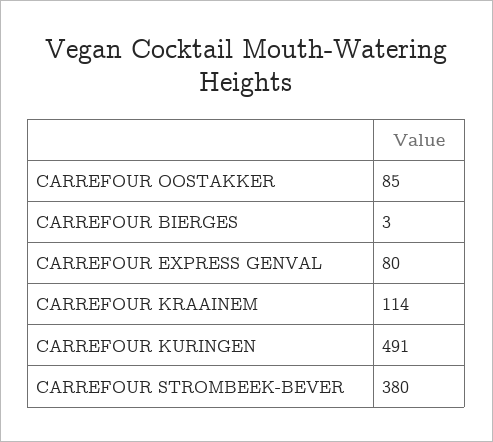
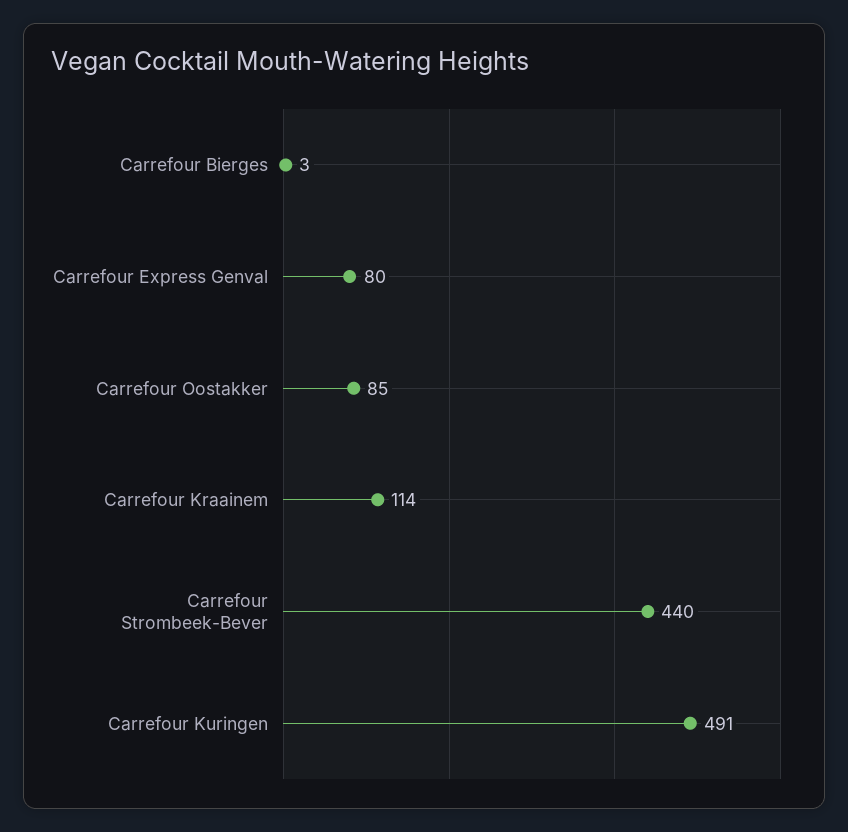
CARREFOUR STROMBEEK-BEVER: 380 -> 440

